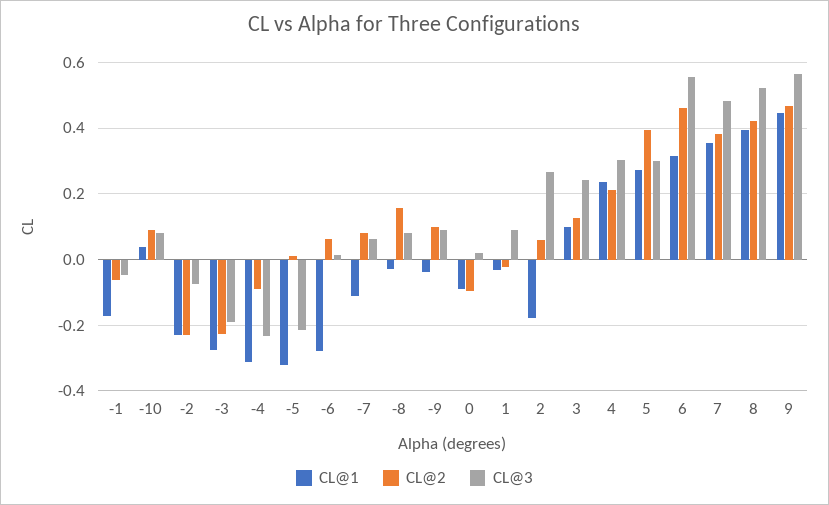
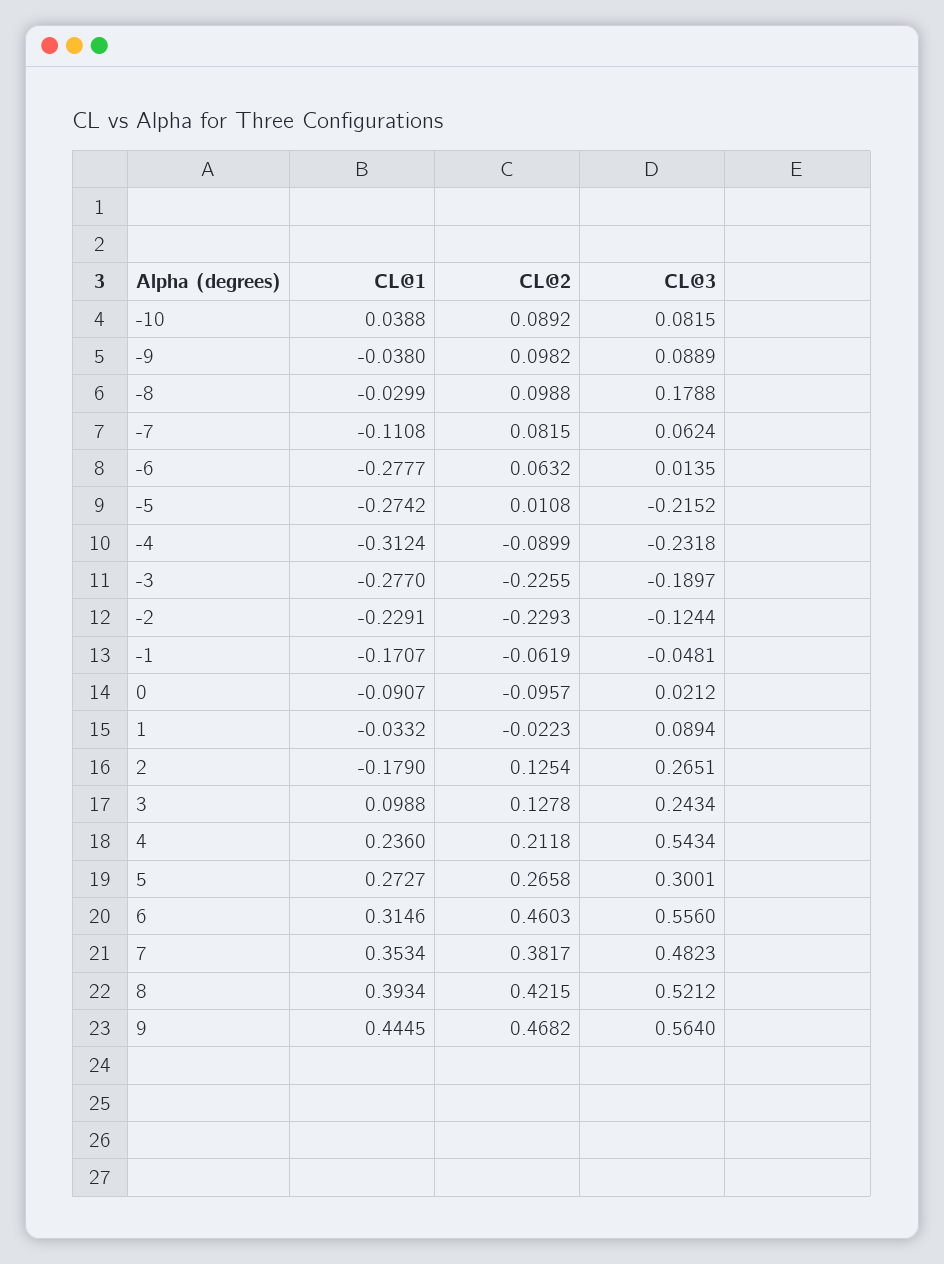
CL@3, -2: -0.08 -> -0.1244
CL@1, -5: -0.32 -> -0.2742
CL@2, -8: 0.16 -> 0.0988
CL@3, -8: 0.08 -> 0.1788
CL@2, 2: 0.06 -> 0.1254
CL@3, 4: 0.3 -> 0.5434
CL@2, 5: 0.4 -> 0.2658

